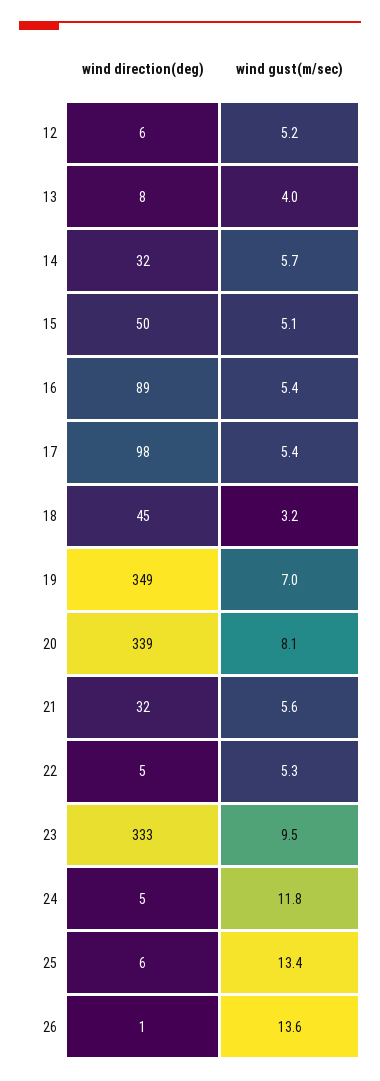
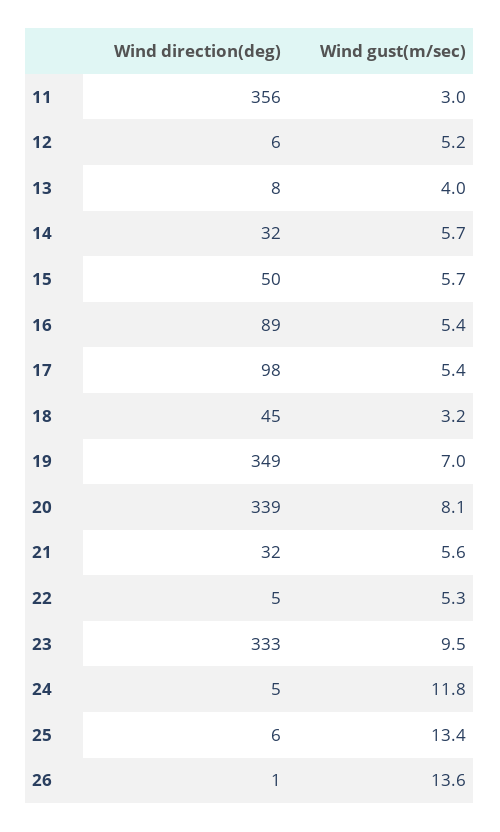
wind gust(m/sec), 15: 5.1 -> 5.7
wind direction(deg), 11: none -> 356
wind gust(m/sec), 11: none -> 3

